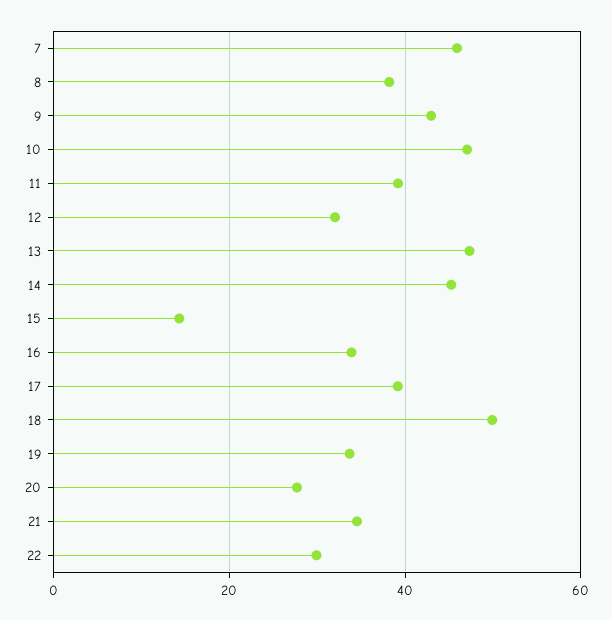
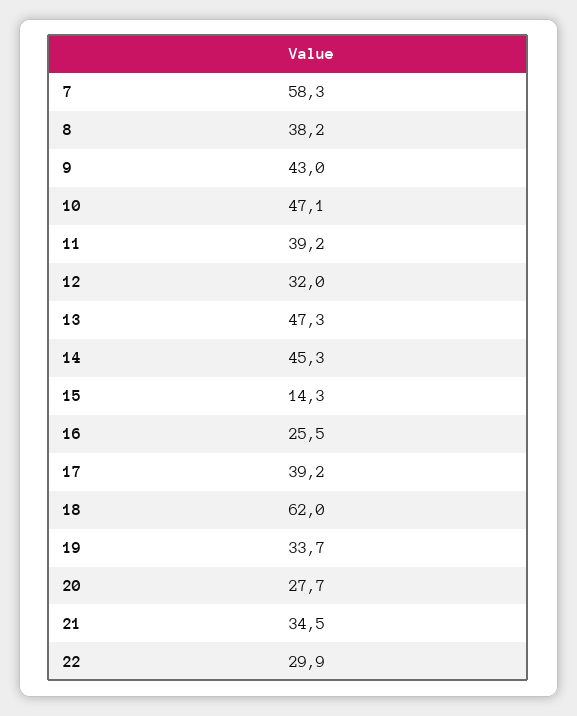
7: 46 -> 58.3
16: 34 -> 25.5
18: 50 -> 62

